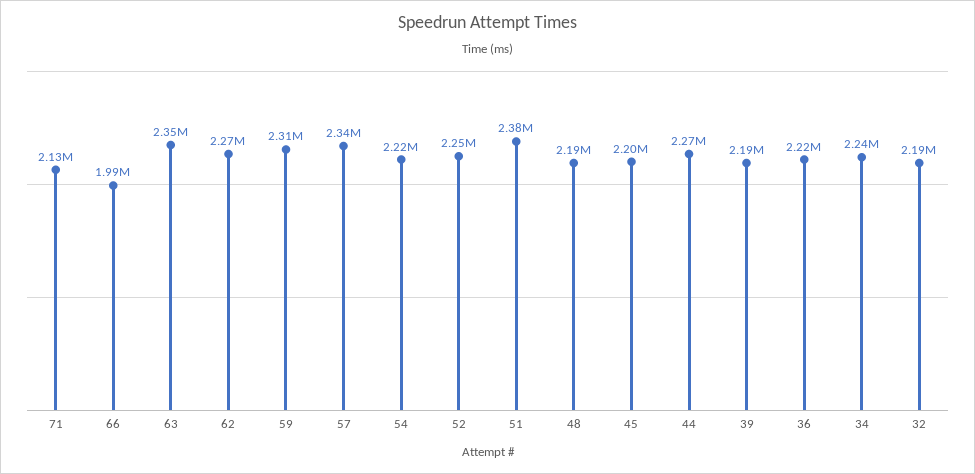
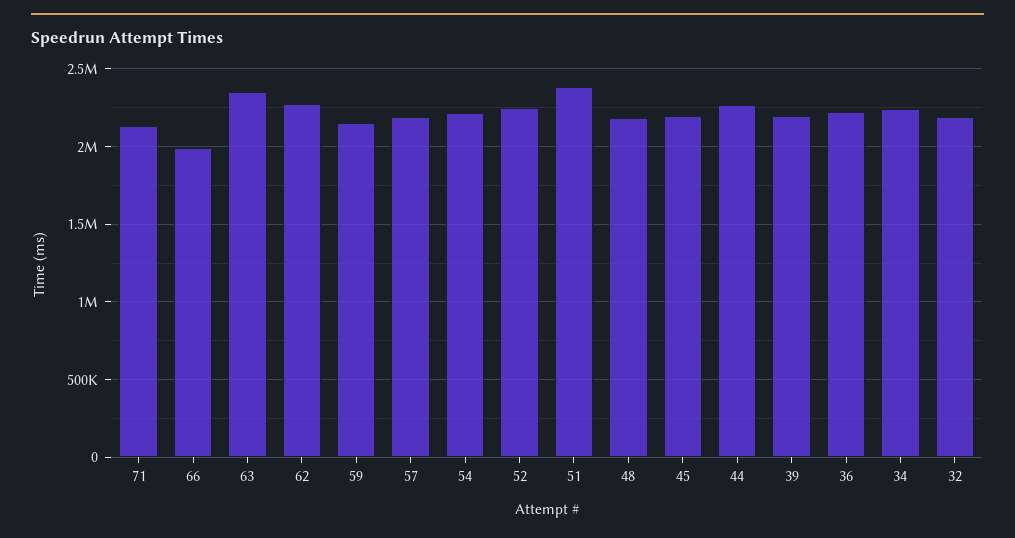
59: 2310000 -> 2150000
57: 2340000 -> 2200000

